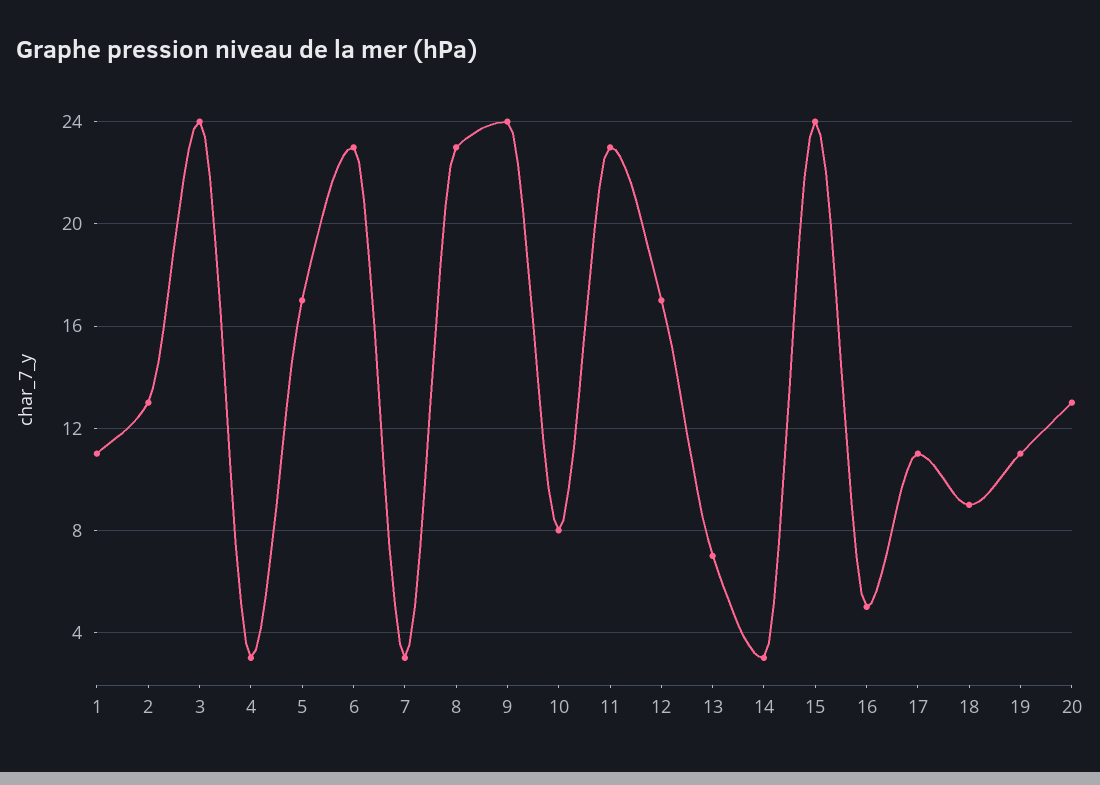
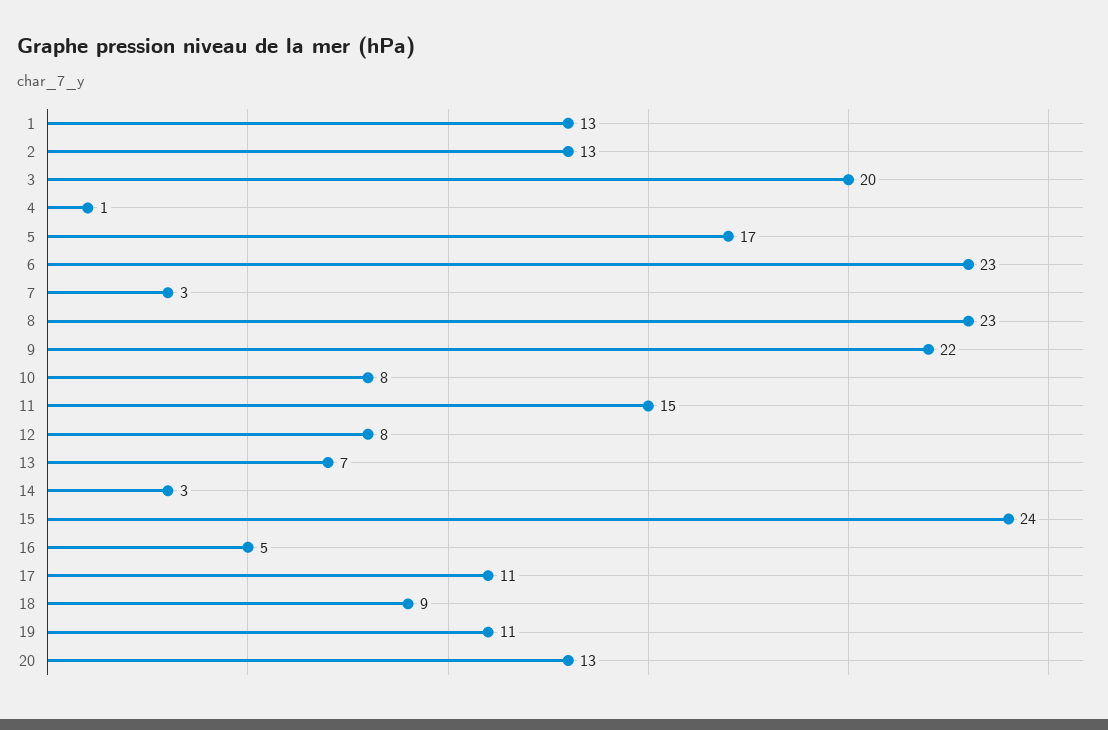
1: 11 -> 13
3: 24 -> 20
4: 3 -> 1
9: 24 -> 22
11: 23 -> 15
12: 17 -> 8

